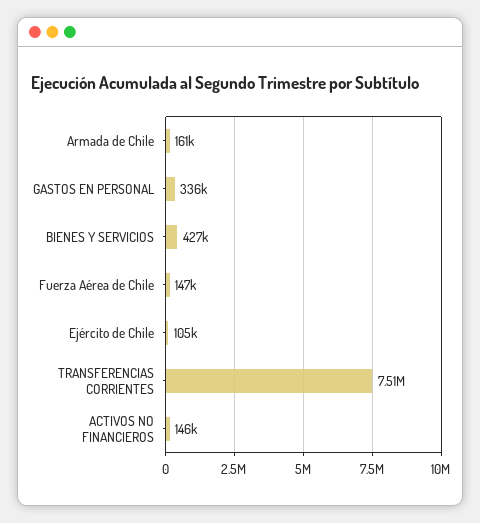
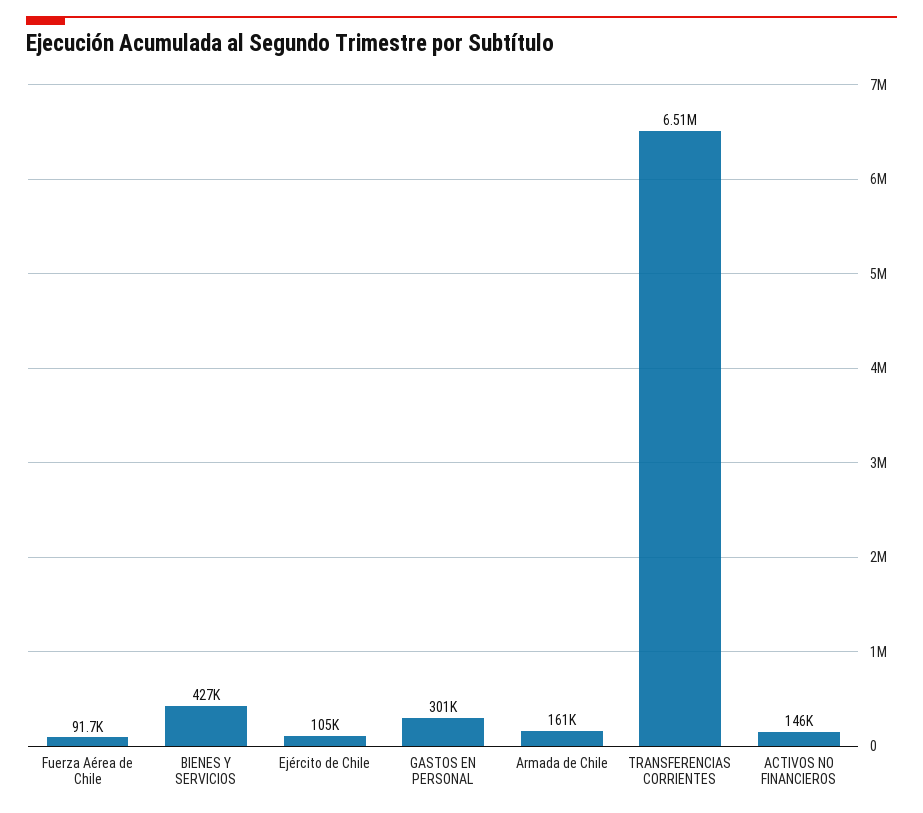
GASTOS EN PERSONAL: 336000 -> 301000
Fuerza Aérea de Chile: 147000 -> 91700
TRANSFERENCIAS CORRIENTES: 7510000 -> 6510000

